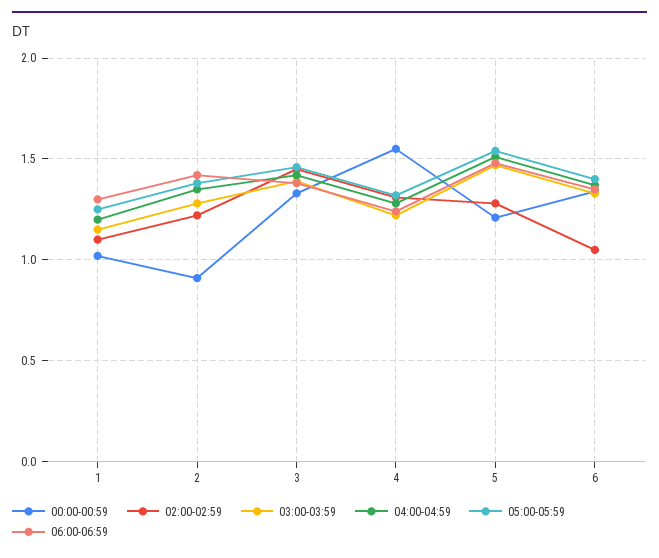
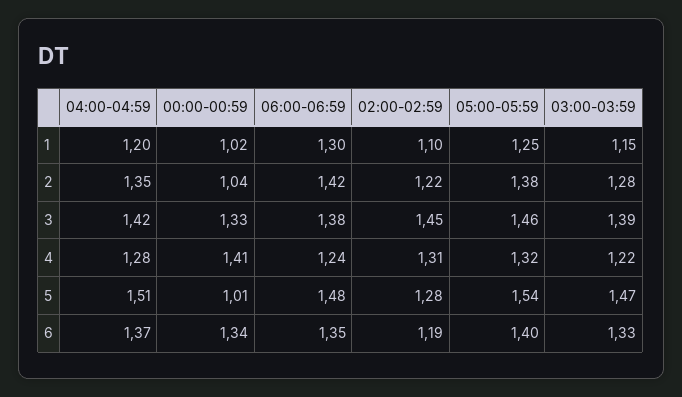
00:00-00:59, 2: 0.9 -> 1.04
00:00-00:59, 4: 1.55 -> 1.41
00:00-00:59, 5: 1.2 -> 1.01
02:00-02:59, 6: 1.05 -> 1.19

